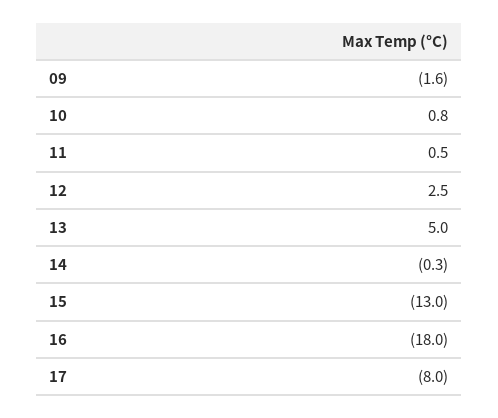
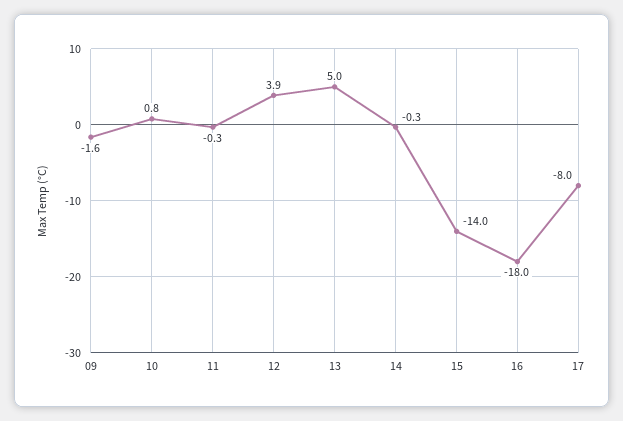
11: 0.5 -> -0.3
12: 2.5 -> 3.9
15: -13 -> -14

